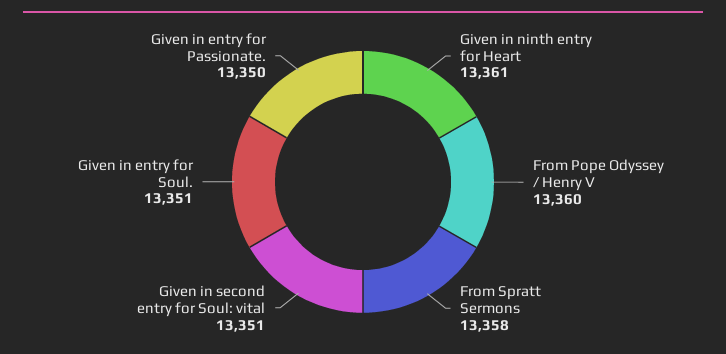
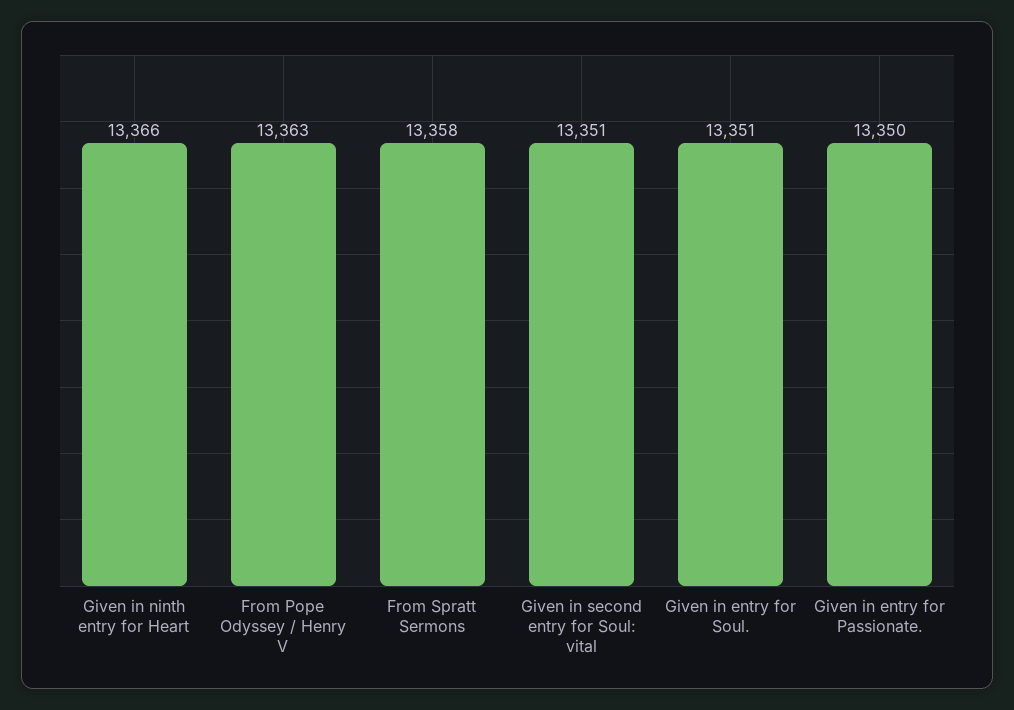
Given in ninth entry for Heart: 13361 -> 13366
From Pope Odyssey / Henry V: 13360 -> 13363

